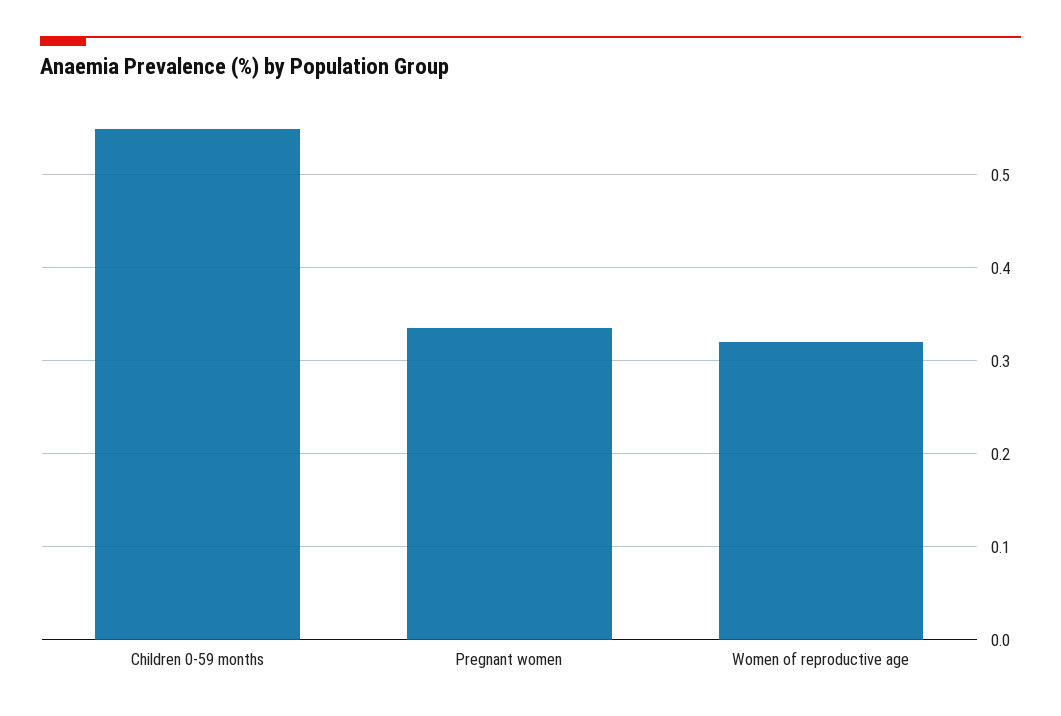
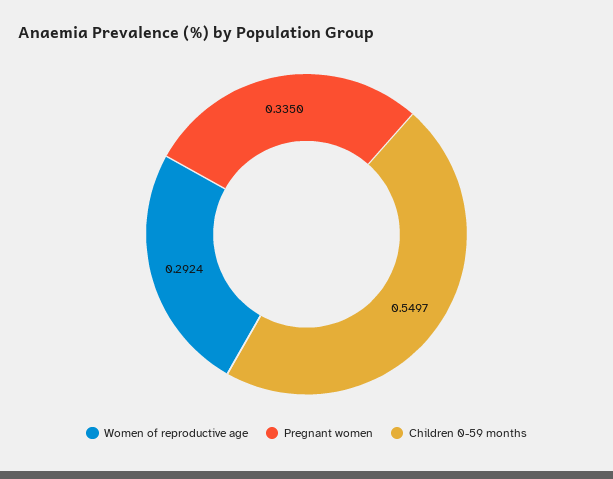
Women of reproductive age: 0.32 -> 0.2924

